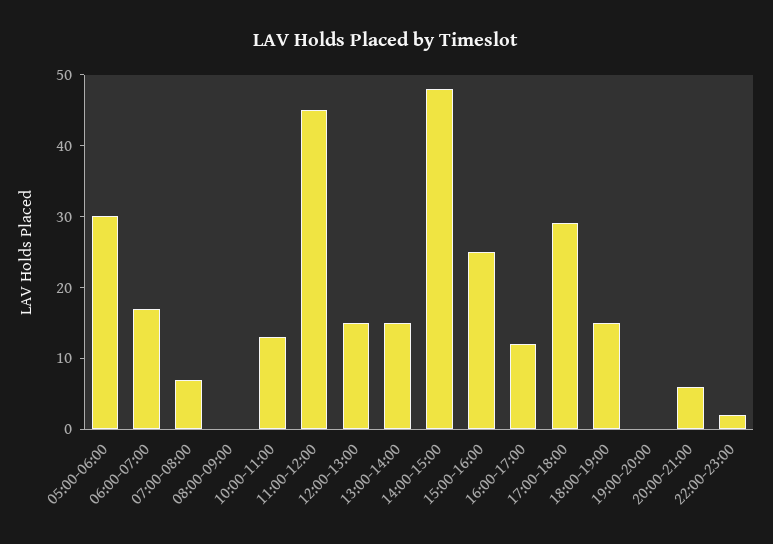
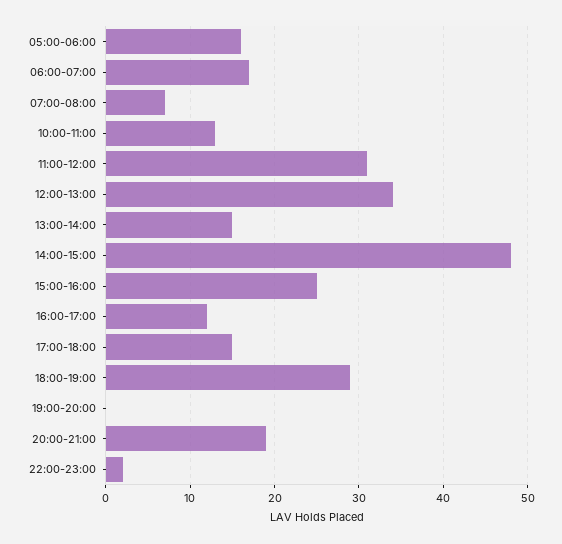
05:00-06:00: 30 -> 16
08:00-09:00: 0 -> none
11:00-12:00: 45 -> 31
12:00-13:00: 15 -> 34
17:00-18:00: 30 -> 15
18:00-19:00: 15 -> 29
20:00-21:00: 5 -> 19

